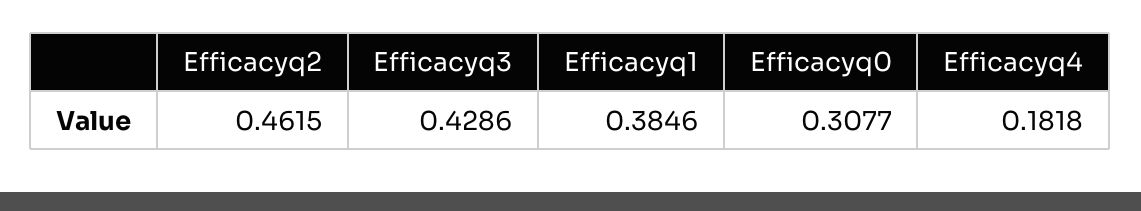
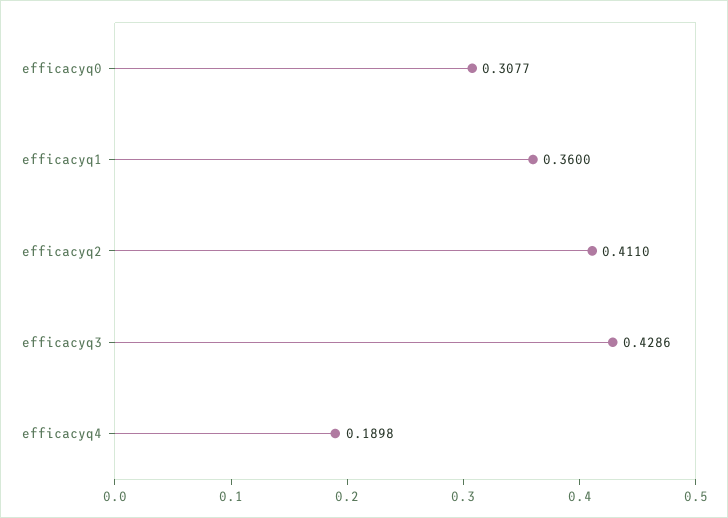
Efficacyq2: 0.4615 -> 0.411
Efficacyq1: 0.3846 -> 0.36
Efficacyq4: 0.1818 -> 0.1898

